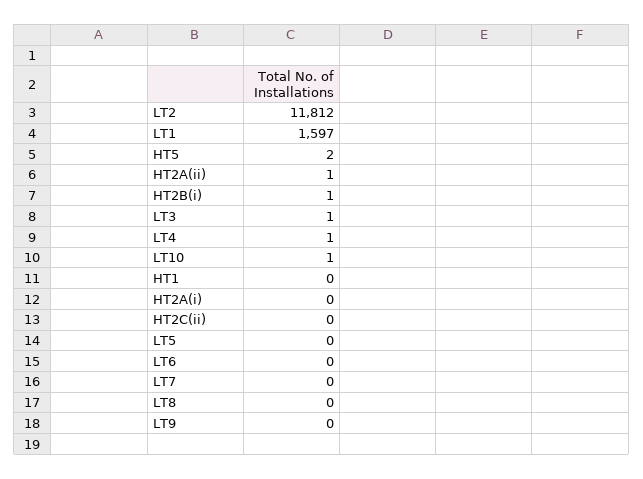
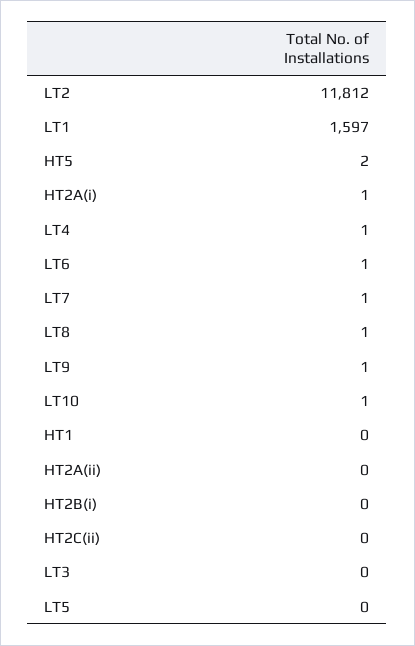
HT2A(ii): 1 -> 0
HT2B(i): 1 -> 0
LT3: 1 -> 0
HT2A(i): 0 -> 1
LT6: 0 -> 1
LT7: 0 -> 1
LT8: 0 -> 1
LT9: 0 -> 1

